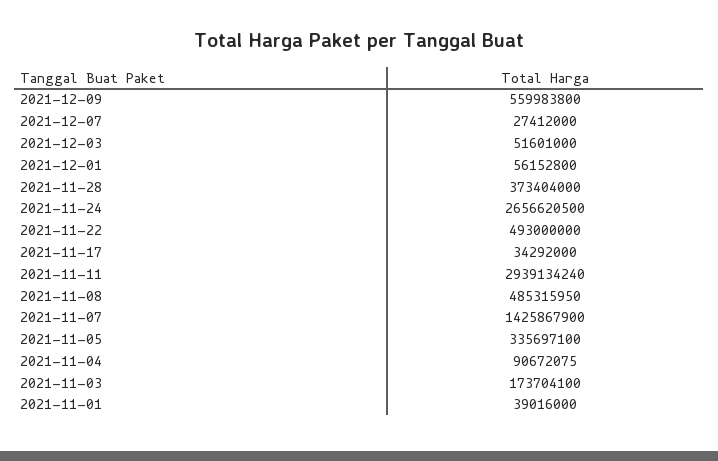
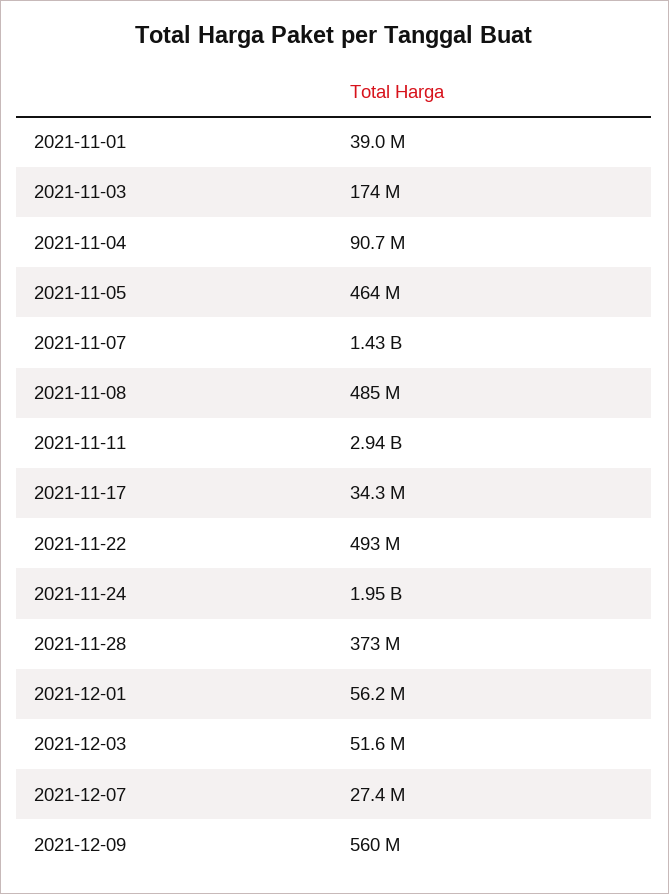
2021-11-24: 2656620500 -> 1950000000
2021-11-05: 335697100 -> 464000000

